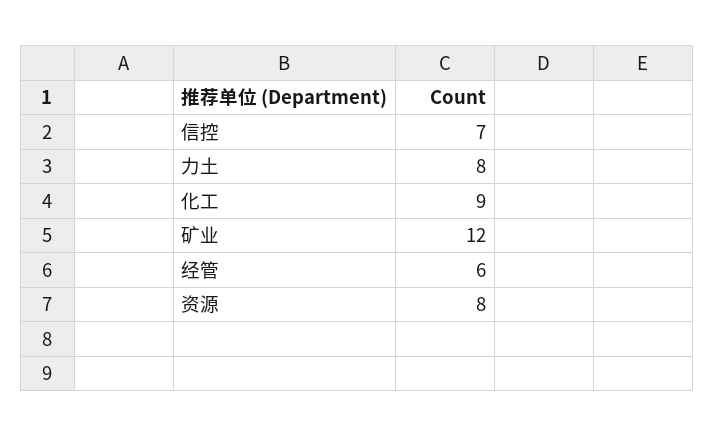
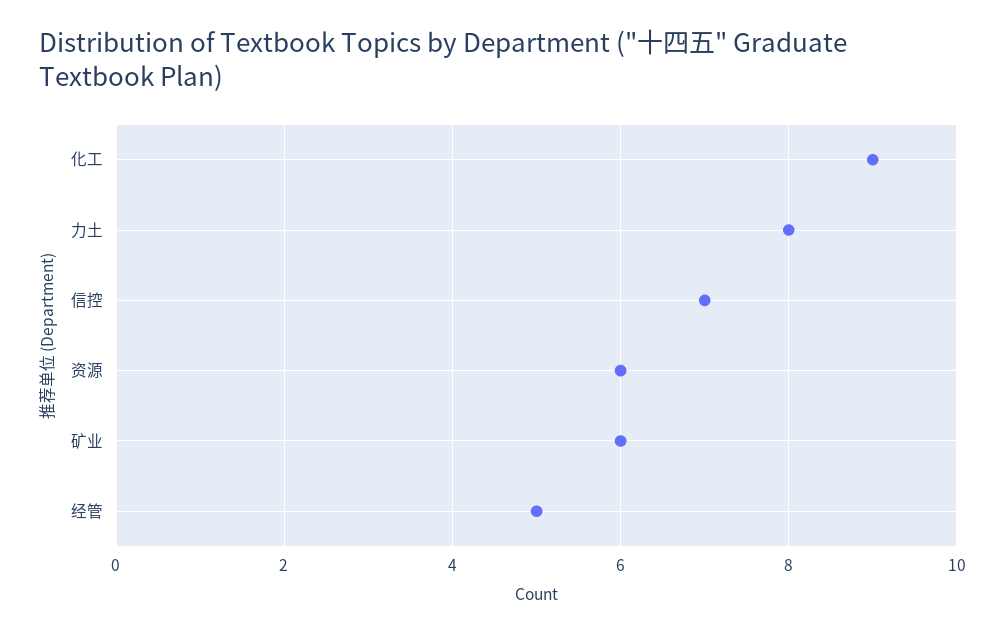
矿业: 12 -> 6
经管: 6 -> 5
资源: 8 -> 6

